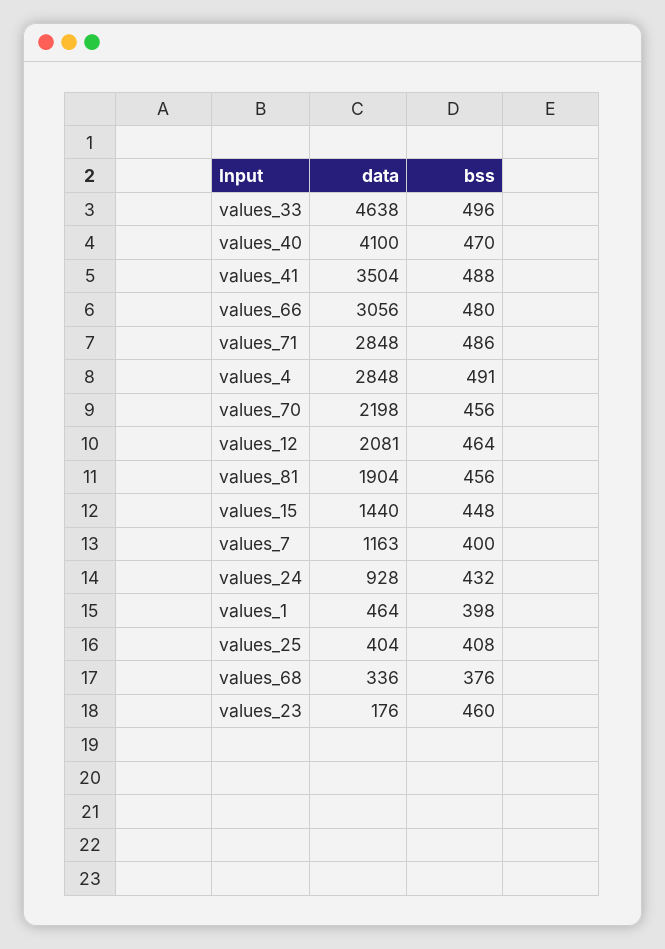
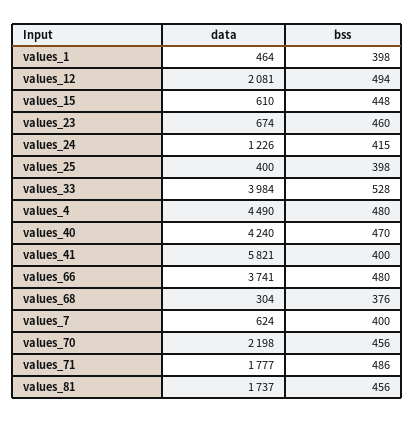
data, values_33: 4638 -> 3984
bss, values_33: 496 -> 528
data, values_40: 4100 -> 4240
data, values_41: 3504 -> 5821
bss, values_41: 488 -> 400
data, values_66: 3056 -> 3741
data, values_71: 2848 -> 1777
data, values_4: 2848 -> 4490
bss, values_4: 491 -> 480
bss, values_12: 464 -> 494
data, values_81: 1904 -> 1737
data, values_15: 1440 -> 610
data, values_7: 1163 -> 624
data, values_24: 928 -> 1226
bss, values_24: 432 -> 415
data, values_25: 404 -> 400
bss, values_25: 408 -> 398
data, values_68: 336 -> 304
data, values_23: 176 -> 674

